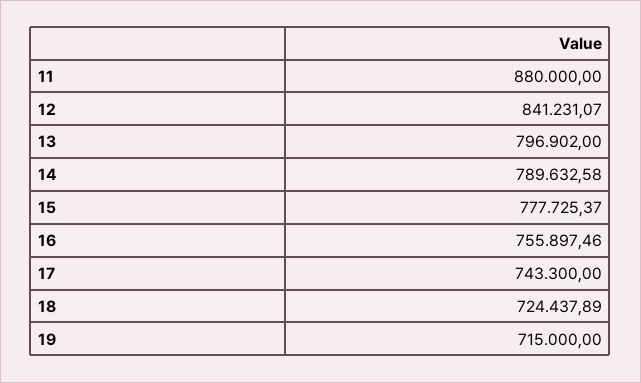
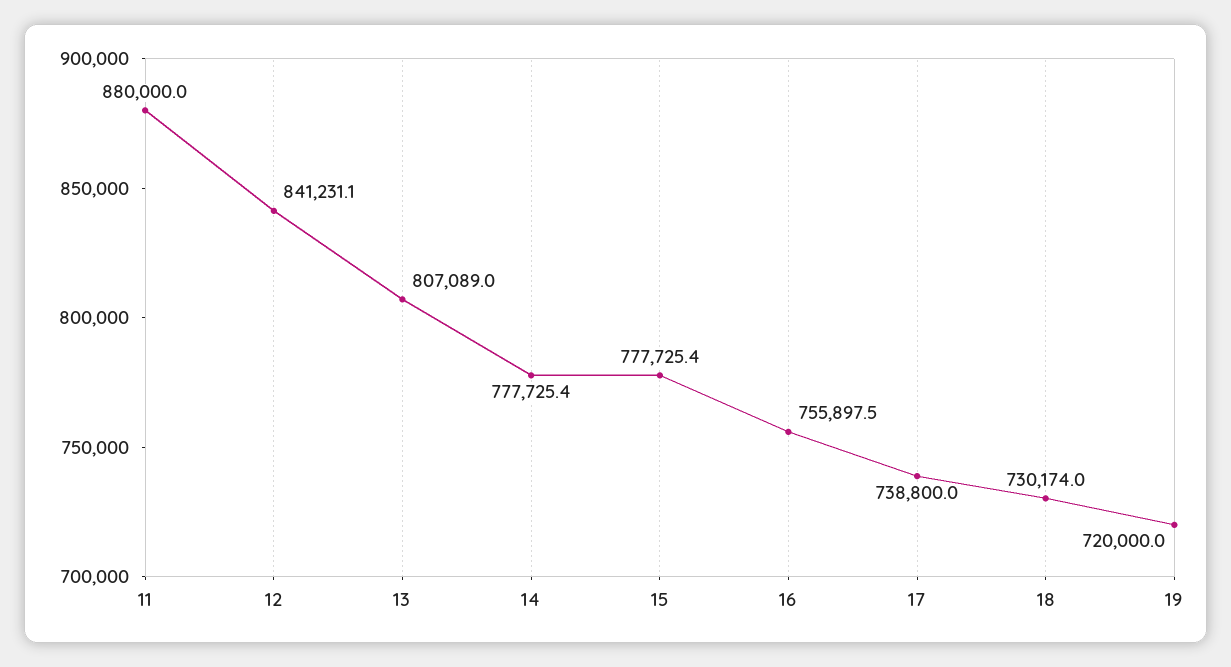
13: 796902 -> 807089
14: 789632.58 -> 777725.4
17: 743300 -> 738800
18: 724437.89 -> 730174
19: 715000 -> 720000

